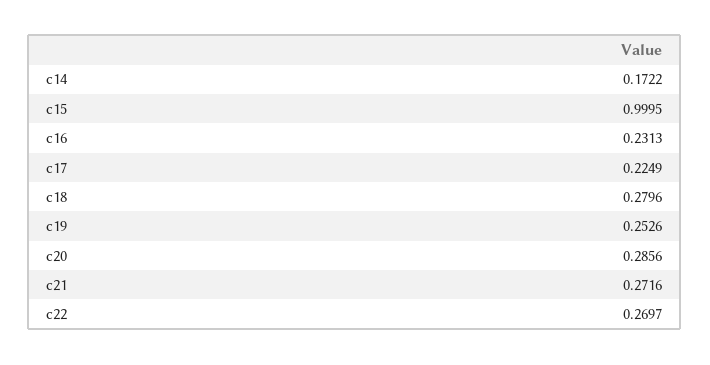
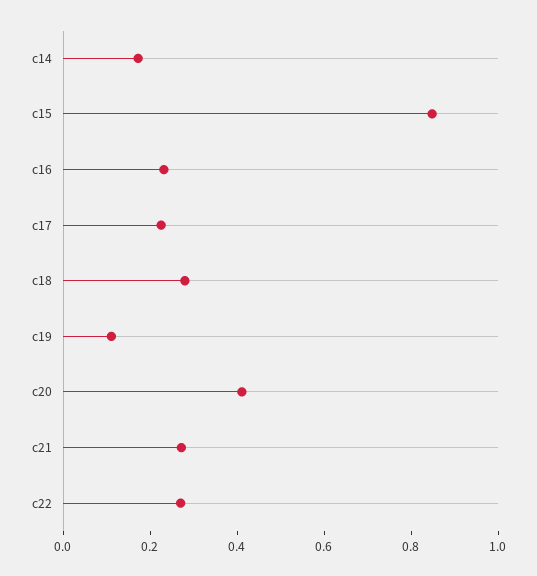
c15: 0.9995 -> 0.85
c19: 0.2526 -> 0.1
c20: 0.2856 -> 0.4

